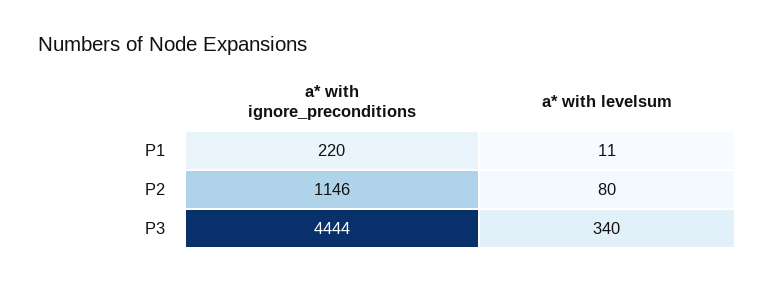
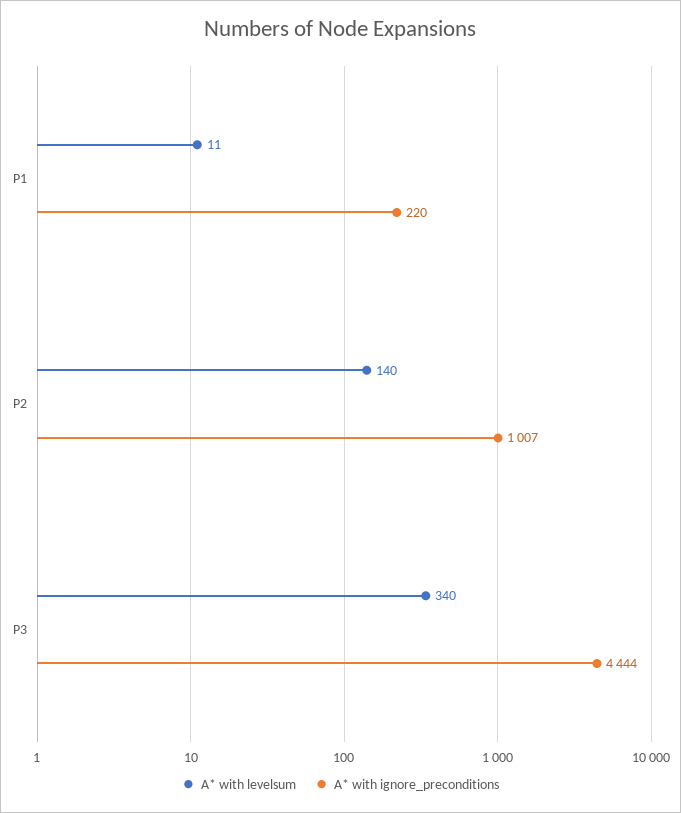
a* with ignore_preconditions, P2: 1146 -> 1007
a* with levelsum, P2: 80 -> 140

